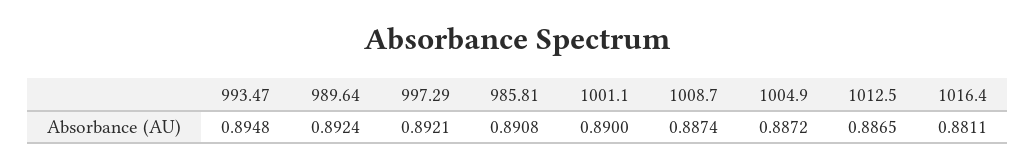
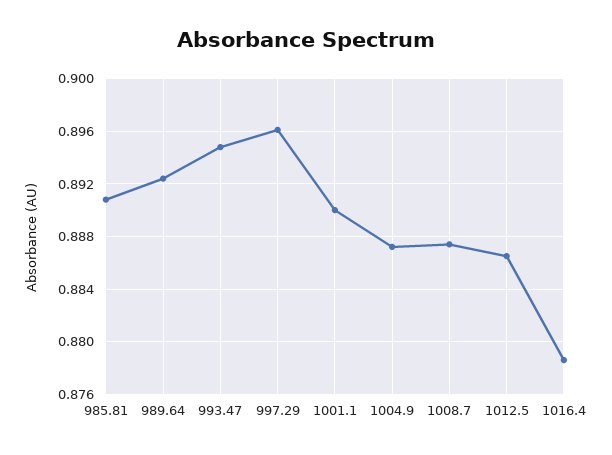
997.29: 0.8921 -> 0.896
1016.4: 0.8811 -> 0.8785

